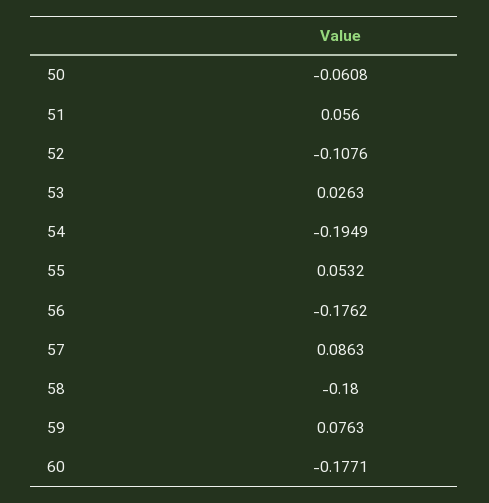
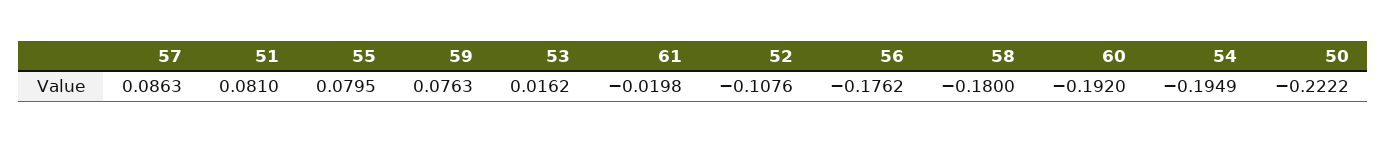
50: -0.0608 -> -0.2222
51: 0.056 -> 0.081
53: 0.0263 -> 0.0162
55: 0.0532 -> 0.0795
60: -0.1771 -> -0.192
61: none -> -0.0198

